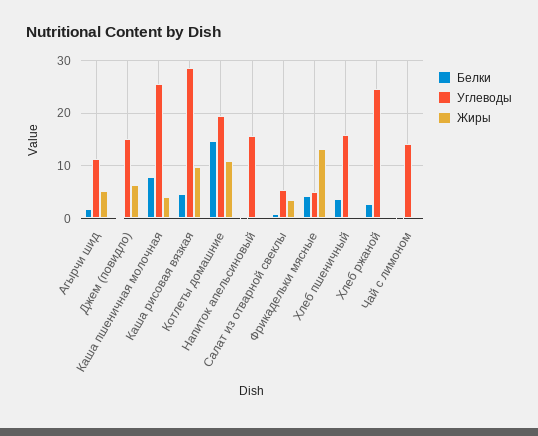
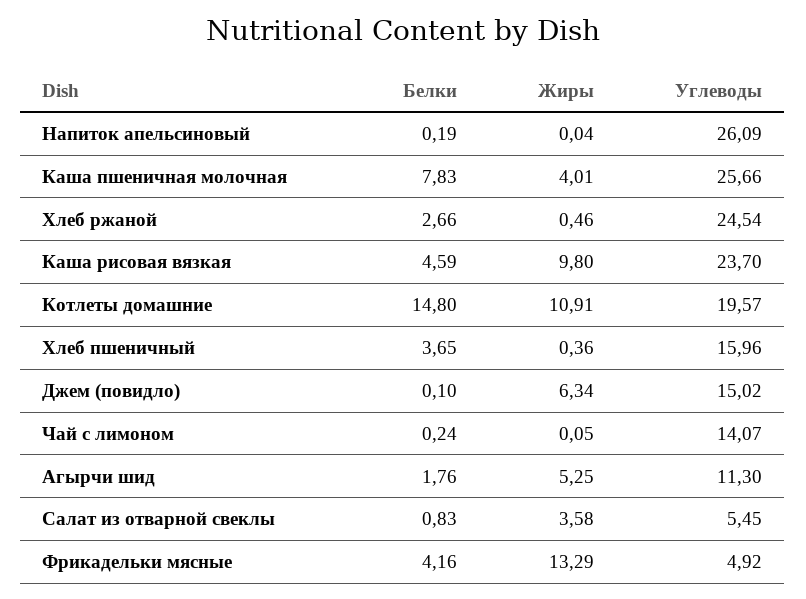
Углеводы, Каша рисовая вязкая: 28 -> 23.7
Углеводы, Напиток апельсиновый: 16 -> 26.09

